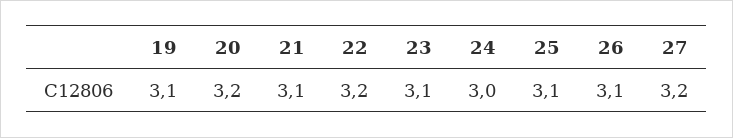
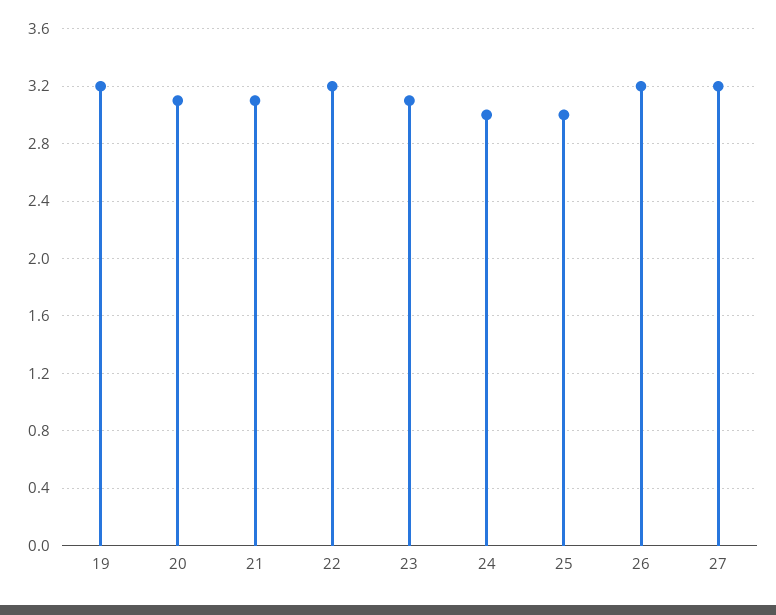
19: 3.1 -> 3.2
20: 3.2 -> 3.1
25: 3.1 -> 3
26: 3.1 -> 3.2

